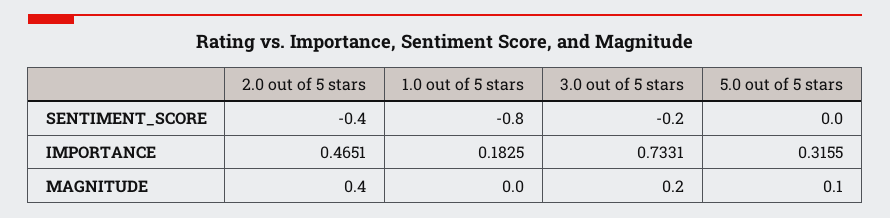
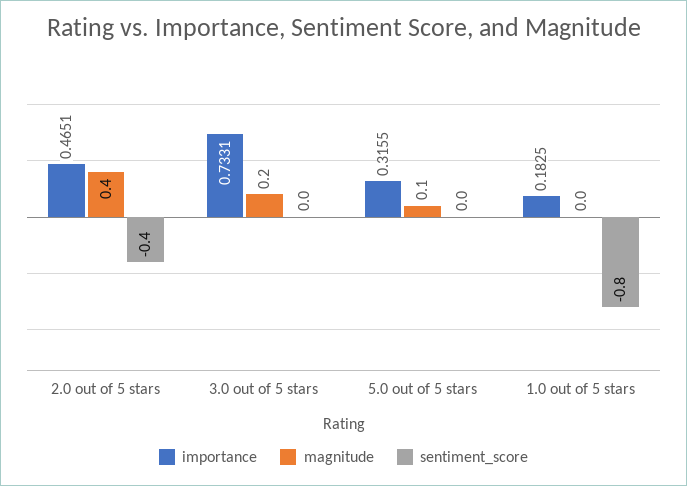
SENTIMENT_SCORE, 3.0 out of 5 stars: -0.2 -> 0

